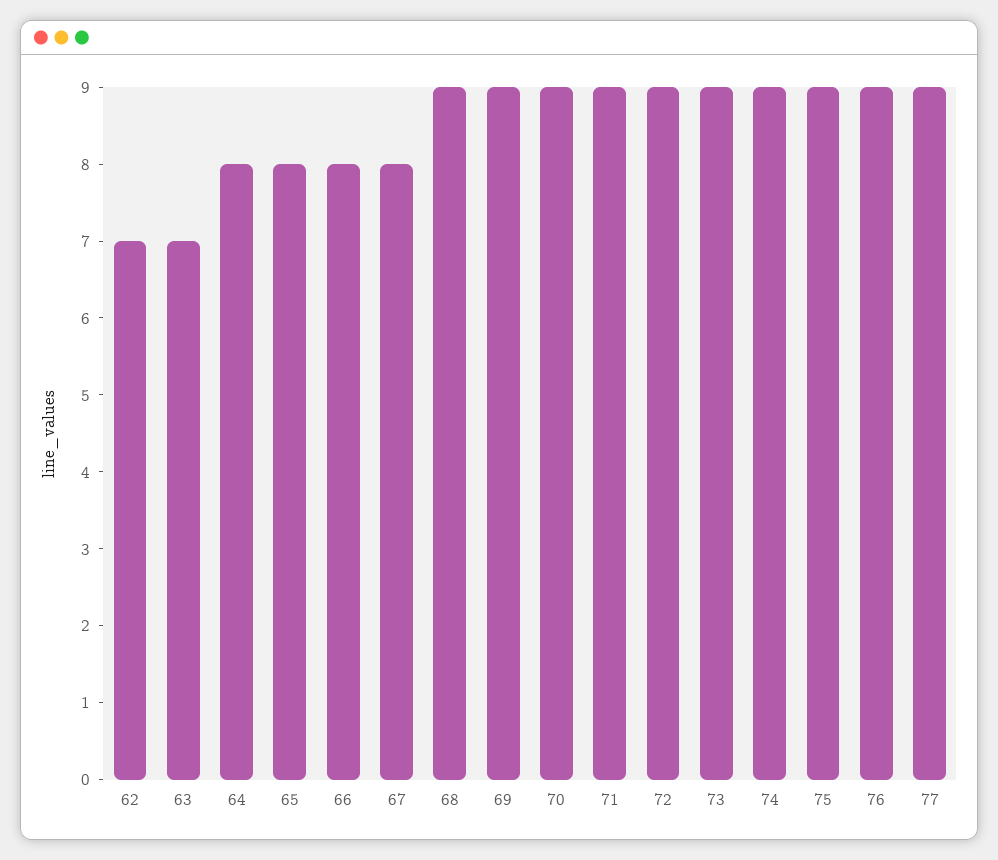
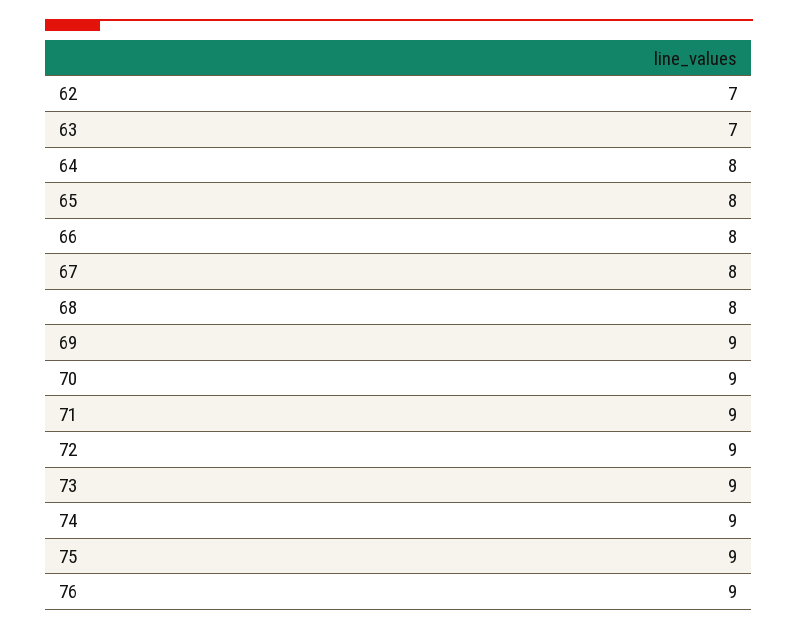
68: 9 -> 8
77: 9 -> none

